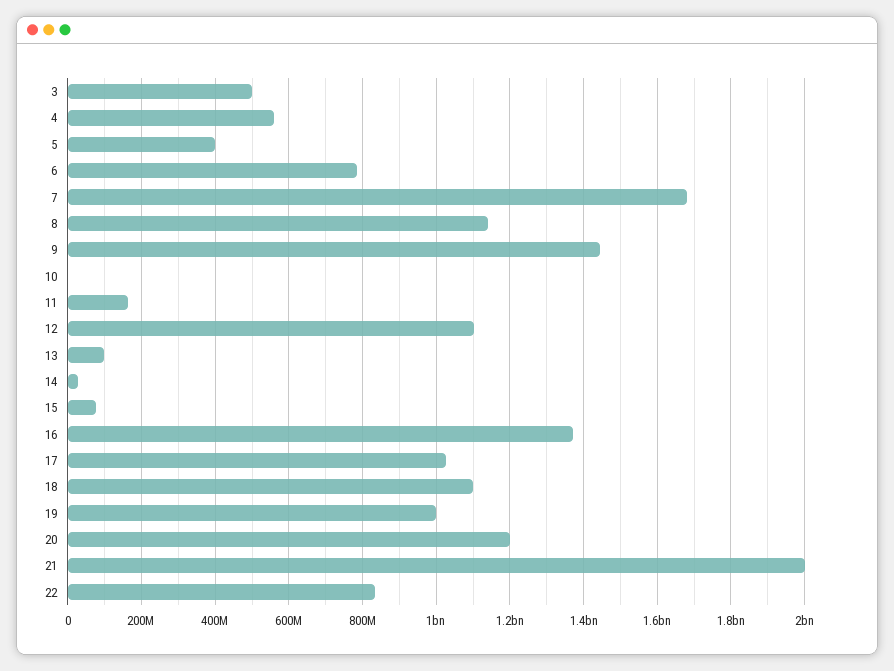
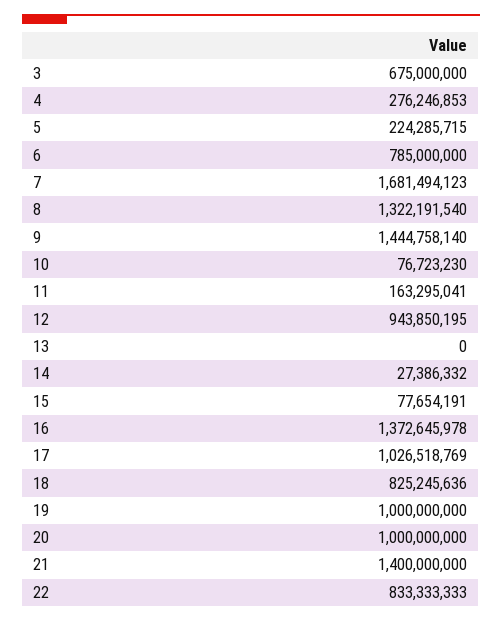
3: 500000000 -> 675000000
4: 560000000 -> 276246853
5: 400000000 -> 224285715
8: 1140000000 -> 1322191540
10: 0 -> 76723230
12: 1100000000 -> 943850195
13: 100000000 -> 0
18: 1100000000 -> 825245636
20: 1200000000 -> 1000000000
21: 2000000000 -> 1400000000

